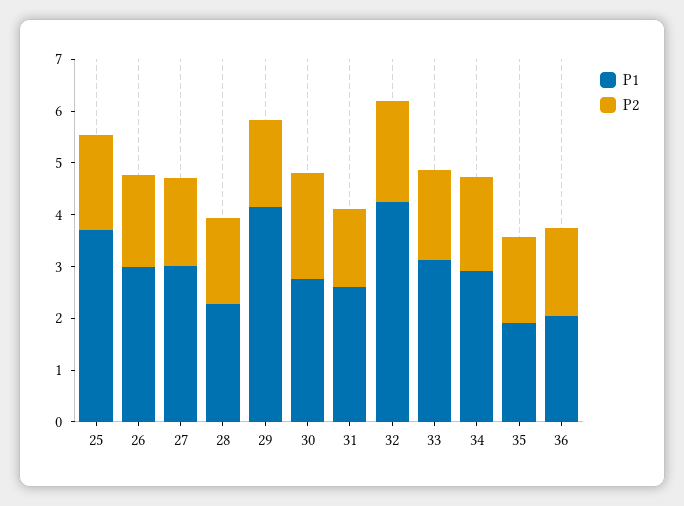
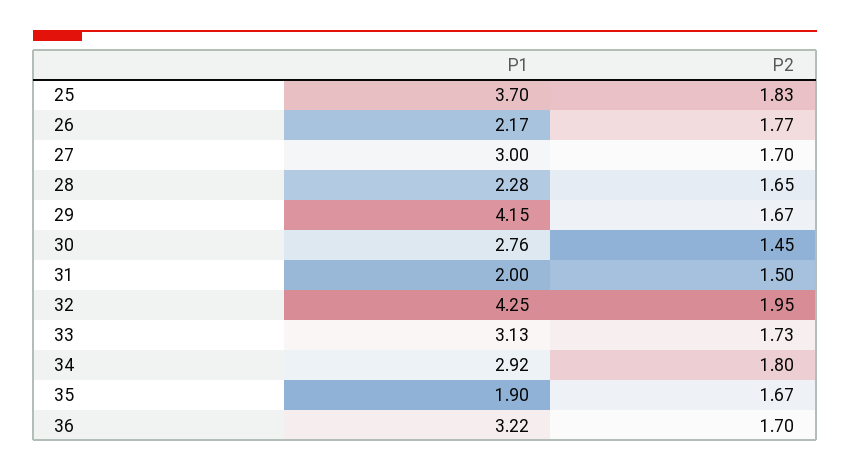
P1, 26: 3 -> 2.17
P2, 30: 2 -> 1.45
P1, 31: 2.6 -> 2
P1, 36: 2 -> 3.22

